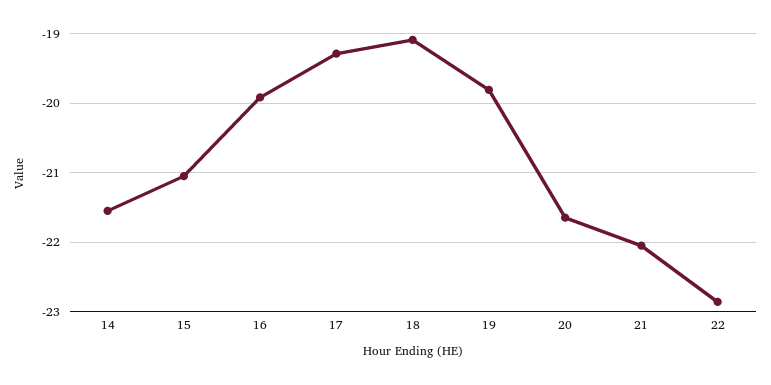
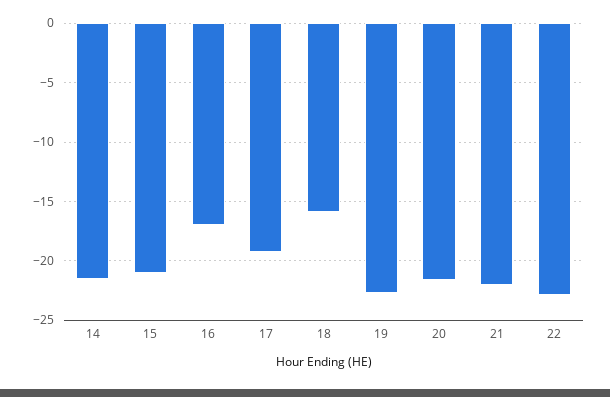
16: -19.9 -> -17
18: -19.1 -> -16
19: -19.8 -> -23

